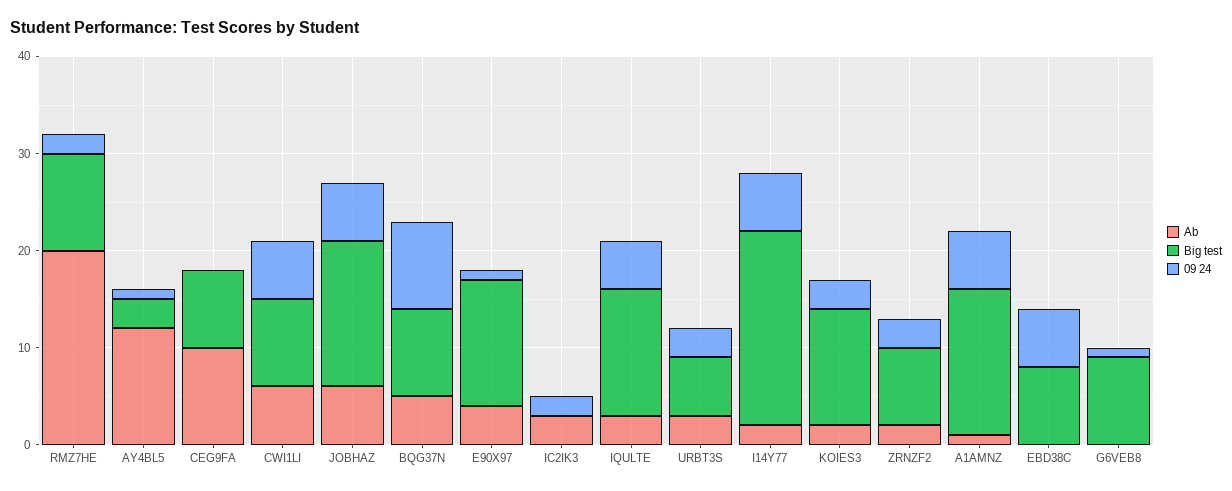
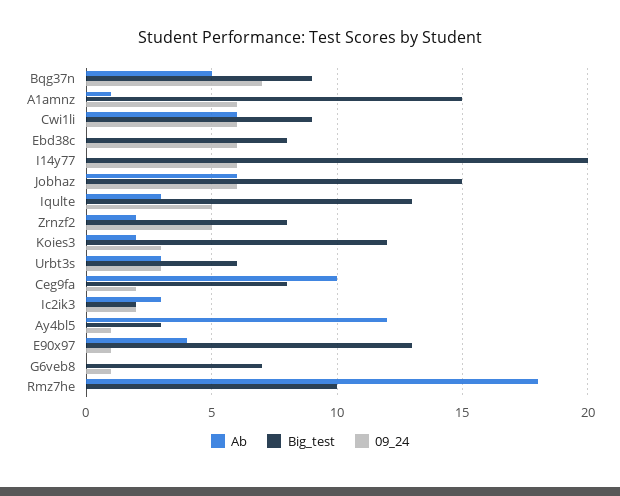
Ab, RMZ7HE: 20 -> 18
09 24, RMZ7HE: 2 -> 0
09 24, CEG9FA: 0 -> 2
09 24, BQG37N: 9 -> 7
Big test, IC2IK3: 0 -> 2
Ab, I14Y77: 2 -> 0
09 24, ZRNZF2: 3 -> 5
Big test, G6VEB8: 9 -> 7

